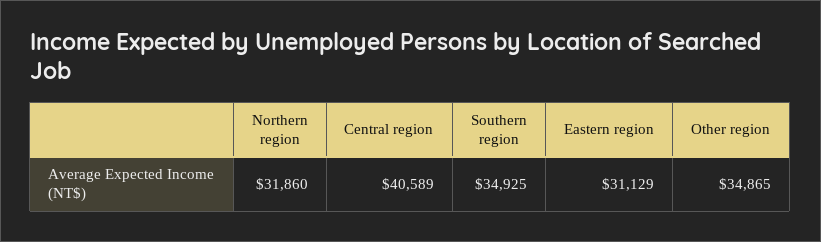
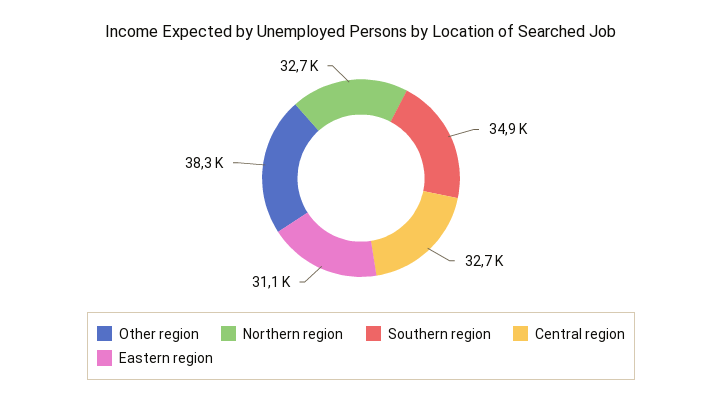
Northern region: 31860 -> 32700
Central region: 40589 -> 32700
Other region: 34865 -> 38300

